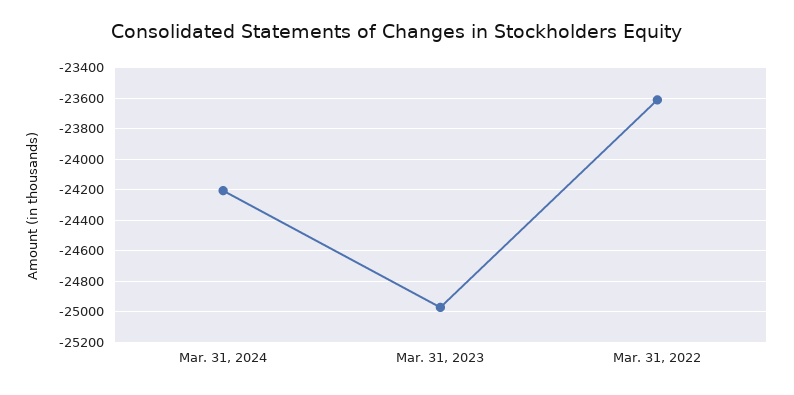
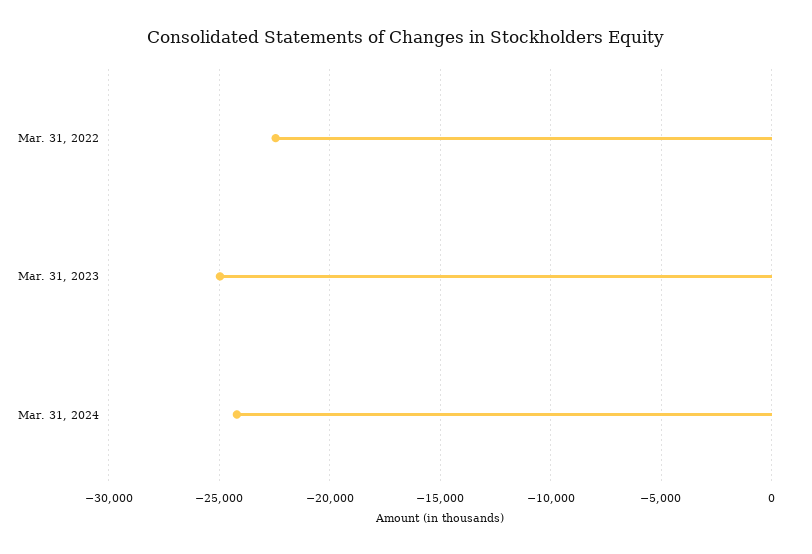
Mar. 31, 2022: -23600 -> -22500

